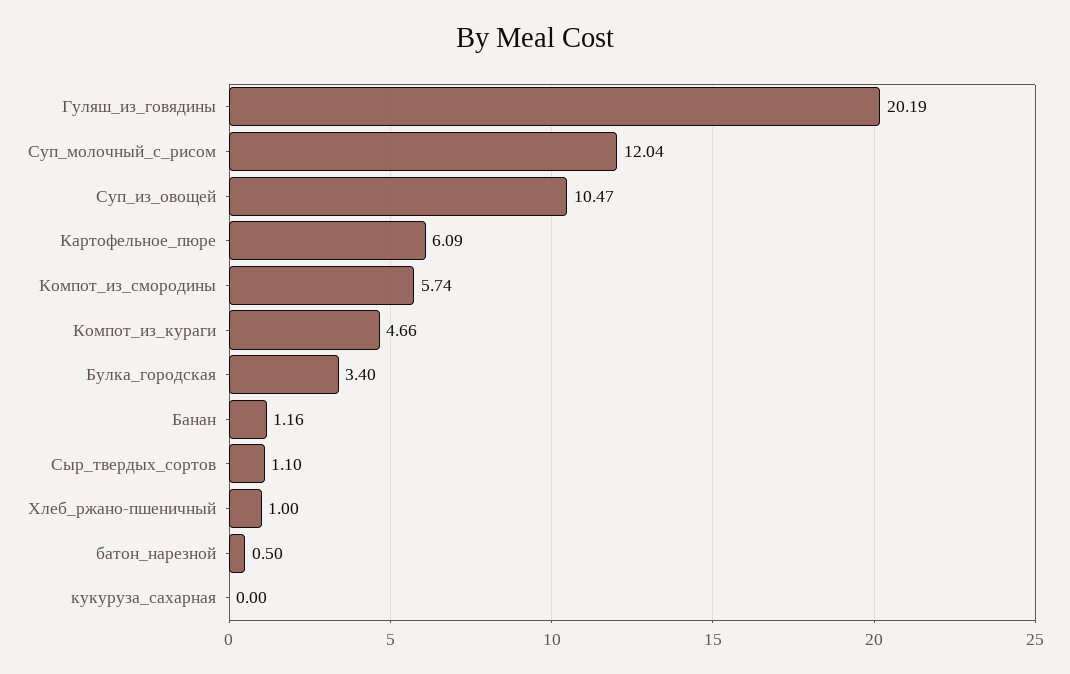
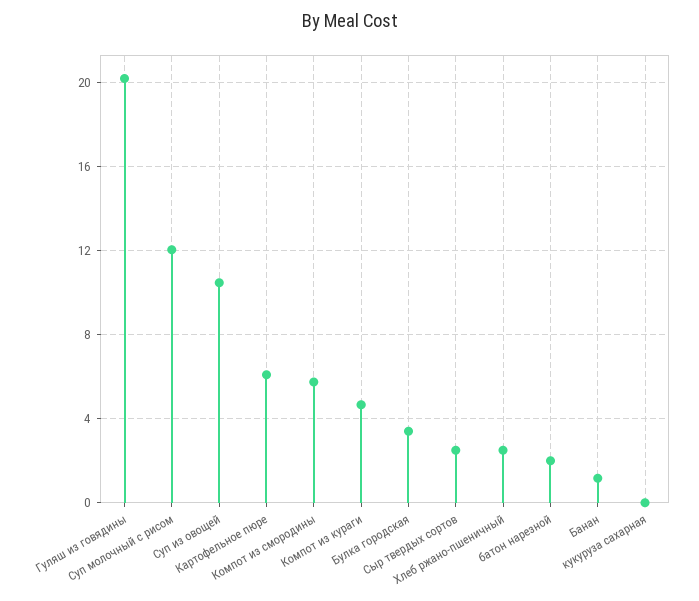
Сыр_твердых_сортов: 1.1 -> 2.5
Хлеб_ржано-пшеничный: 1 -> 2.5
батон_нарезной: 0.5 -> 2

